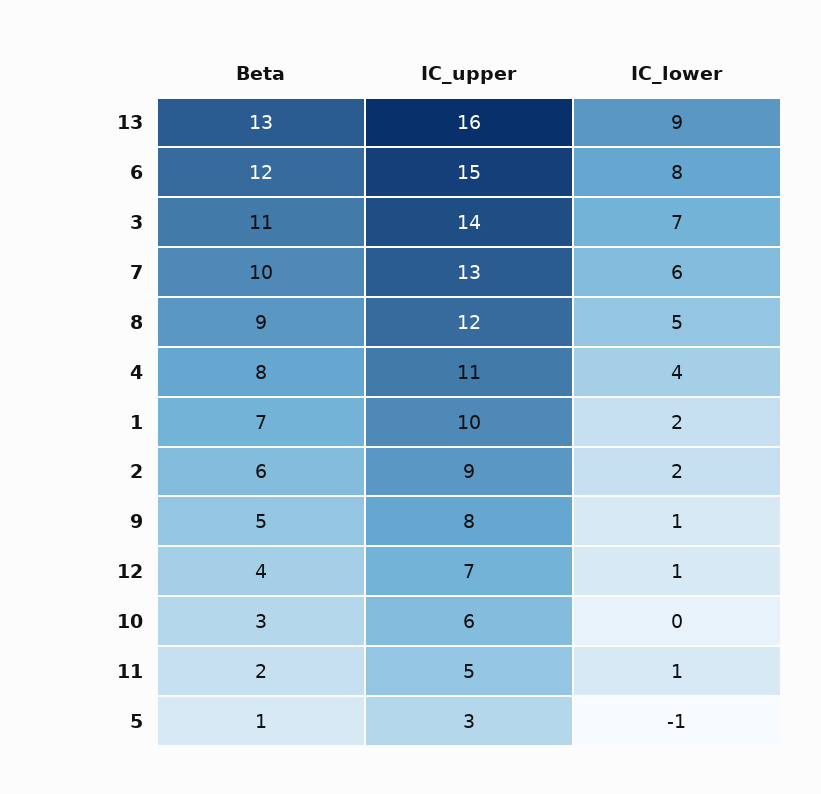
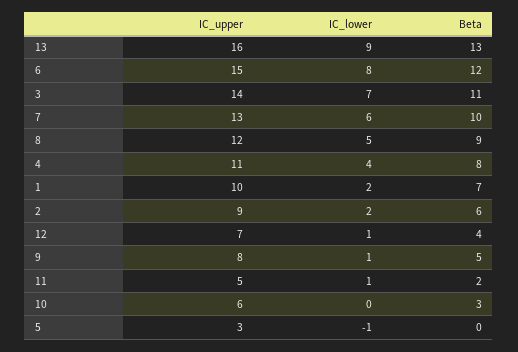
Beta, 5: 1 -> 0

